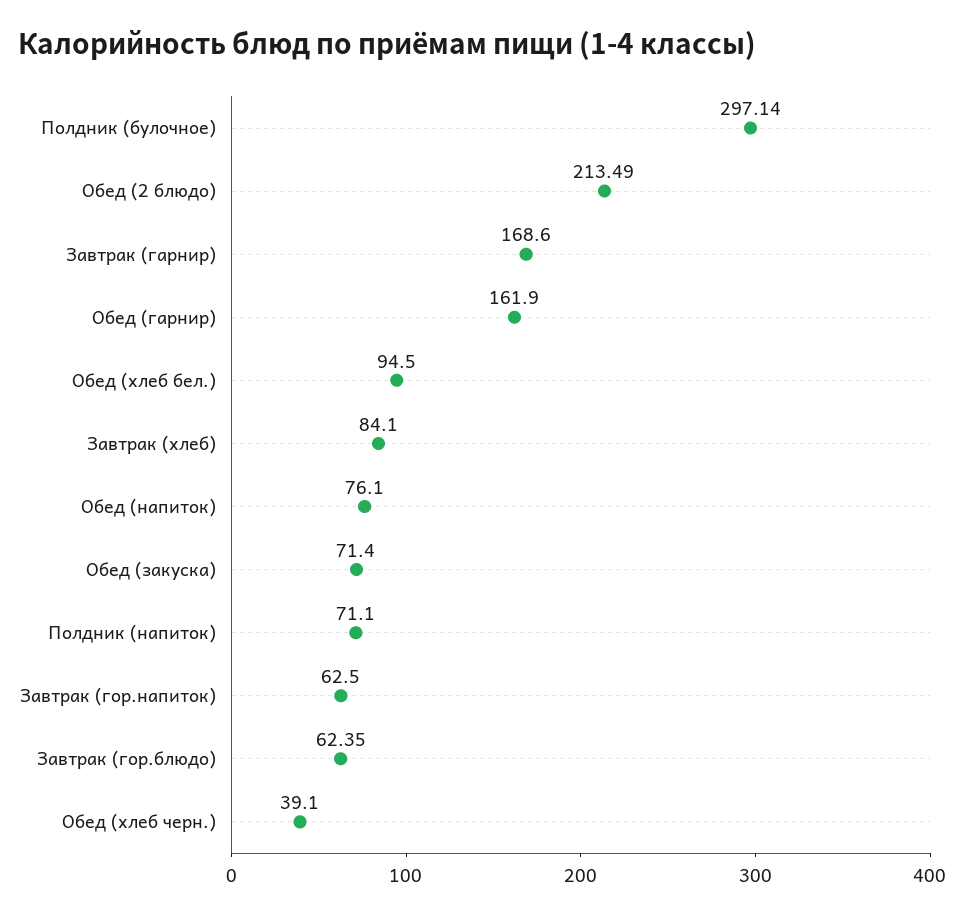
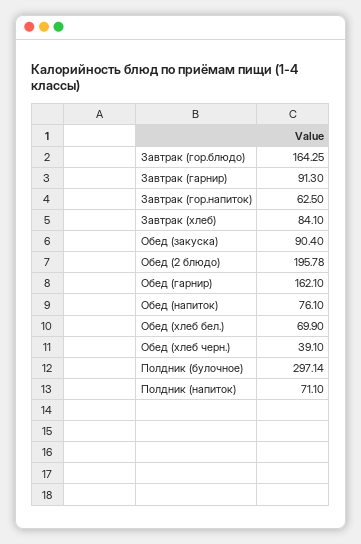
Обед (2 блюдо): 213.49 -> 195.78
Завтрак (гарнир): 168.6 -> 91.3
Обед (гарнир): 161.9 -> 162.1
Обед (хлеб бел.): 94.5 -> 69.9
Обед (закуска): 71.4 -> 90.4
Завтрак (гор.блюдо): 62.35 -> 164.25

